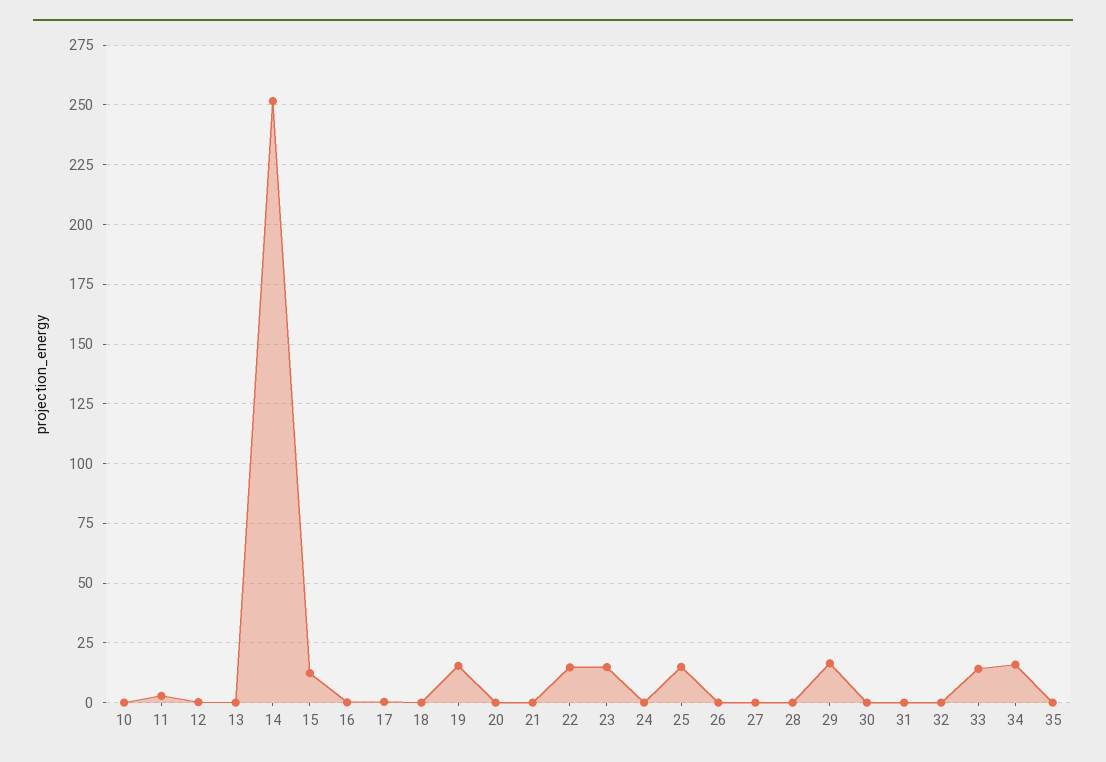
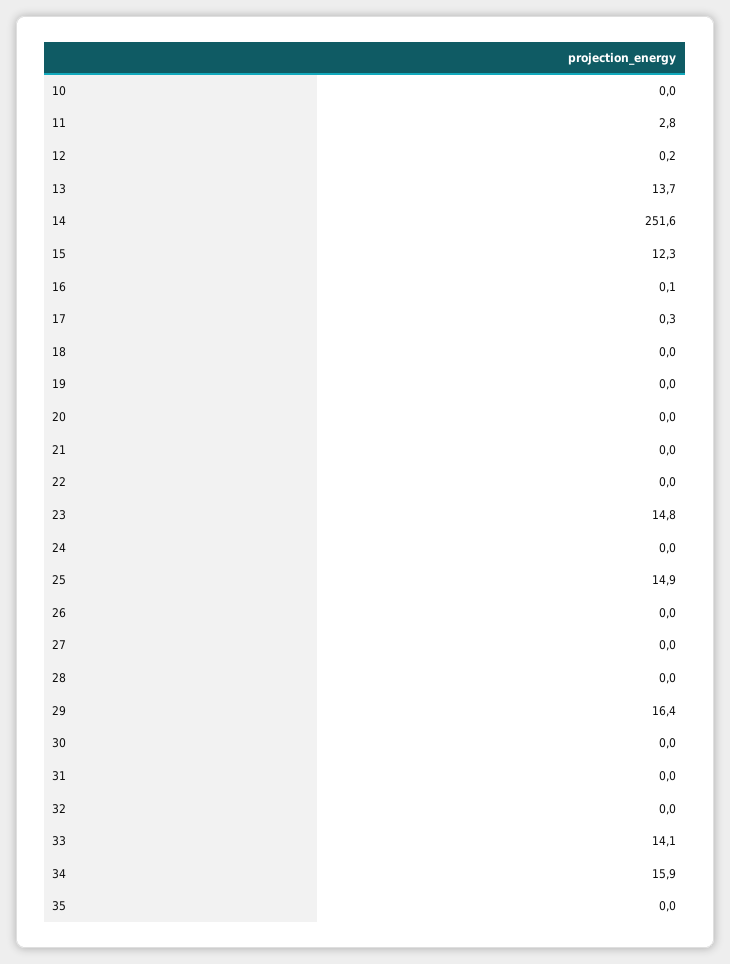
13: 0 -> 13.7
19: 15 -> 0
22: 15 -> 0

